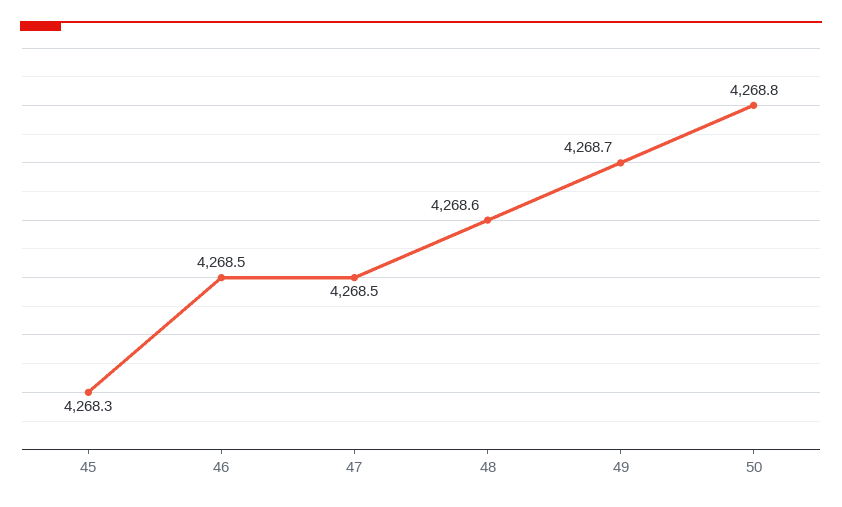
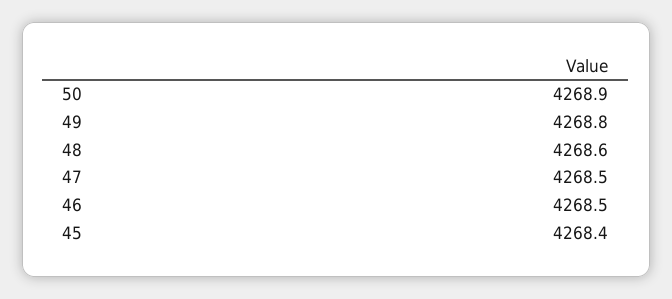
45: 4268.3 -> 4268.4
49: 4268.7 -> 4268.8
50: 4268.8 -> 4268.9

